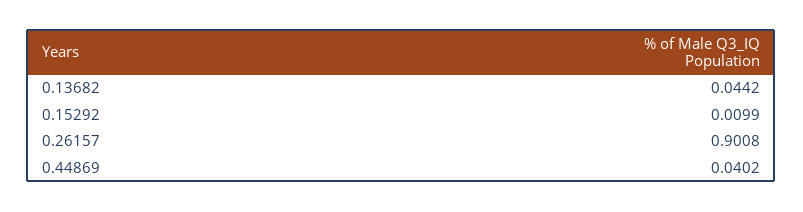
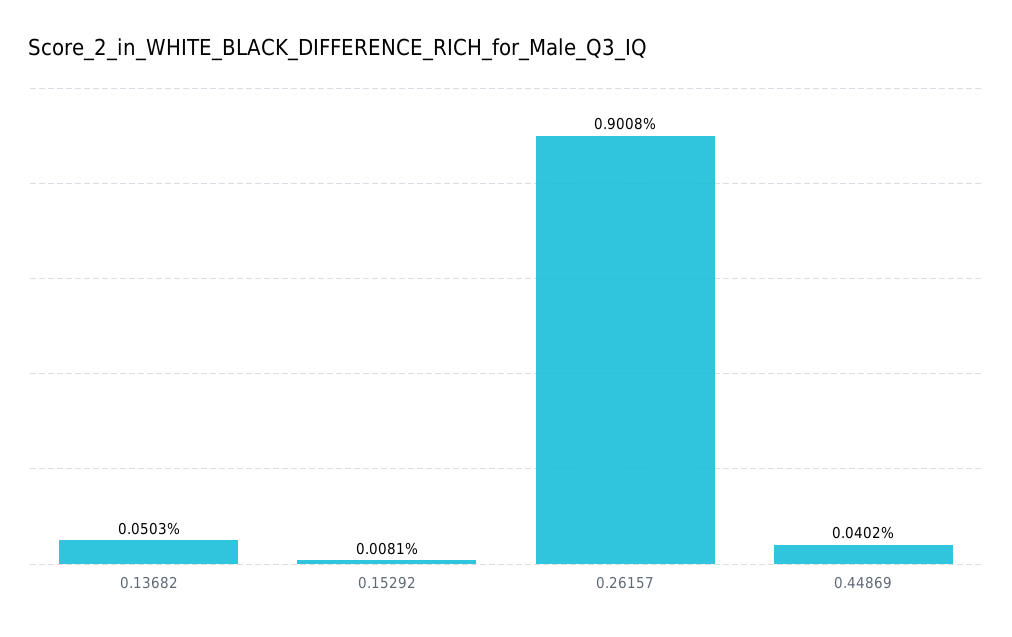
0.13682: 0.0442 -> 0.0503
0.15292: 0.0099 -> 0.0081

